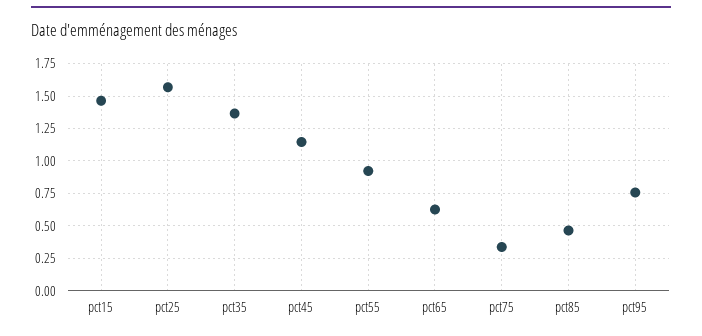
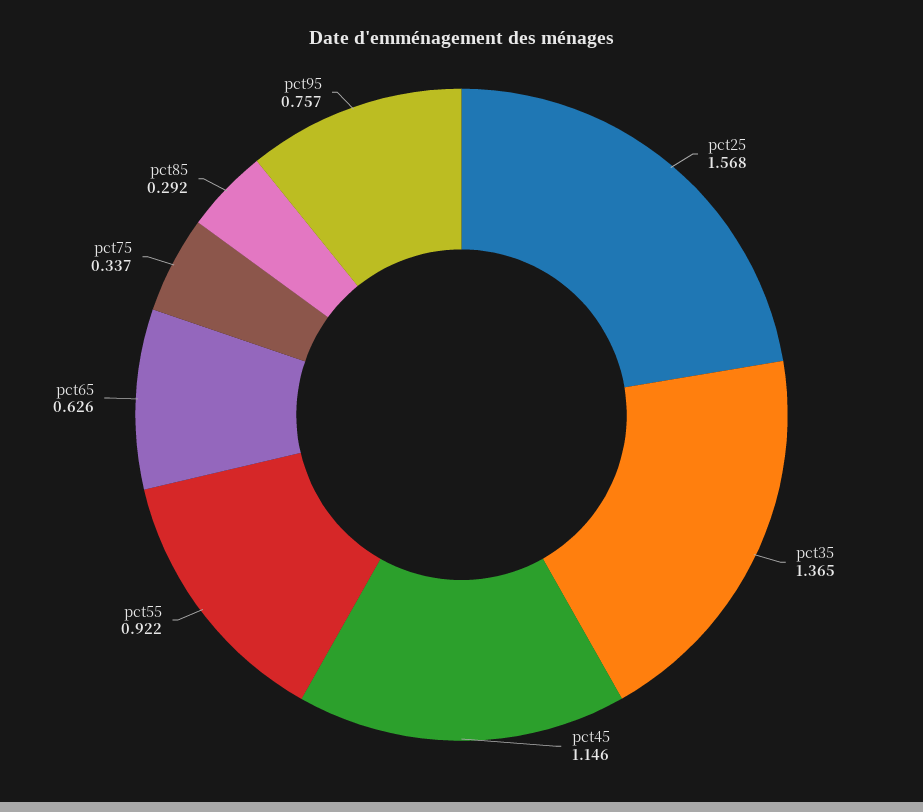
pct15: 1.45 -> none
pct85: 0.45 -> 0.292

